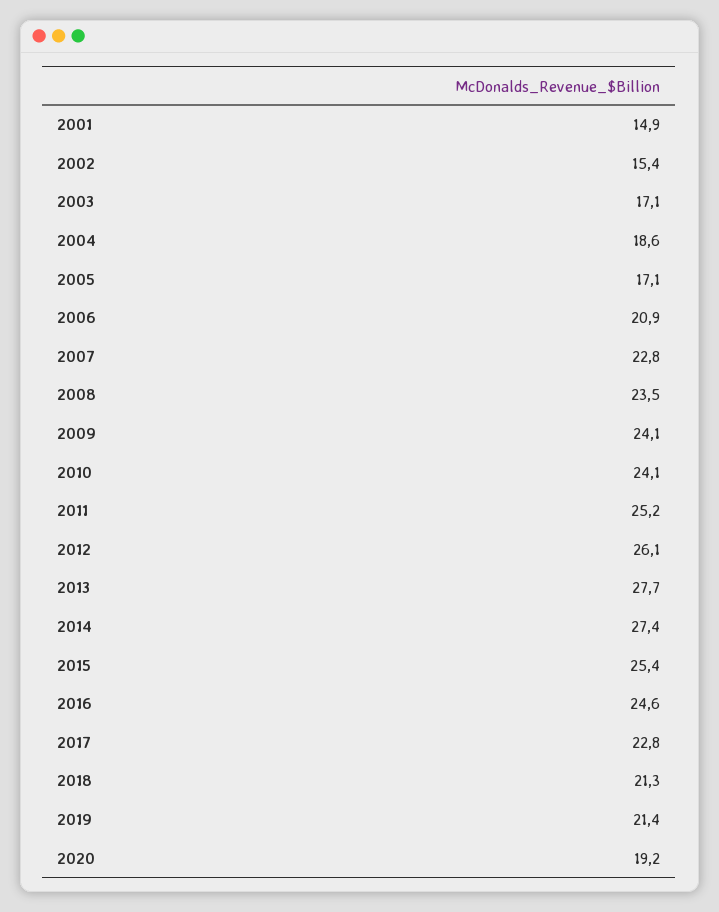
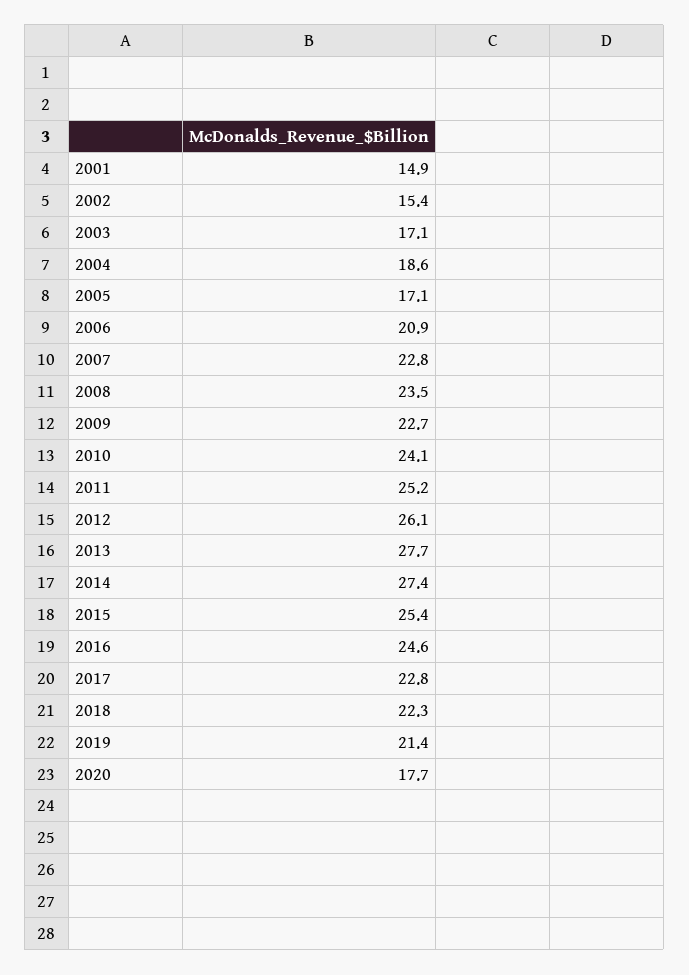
2009: 24.1 -> 22.7
2018: 21.3 -> 22.3
2020: 19.2 -> 17.7

